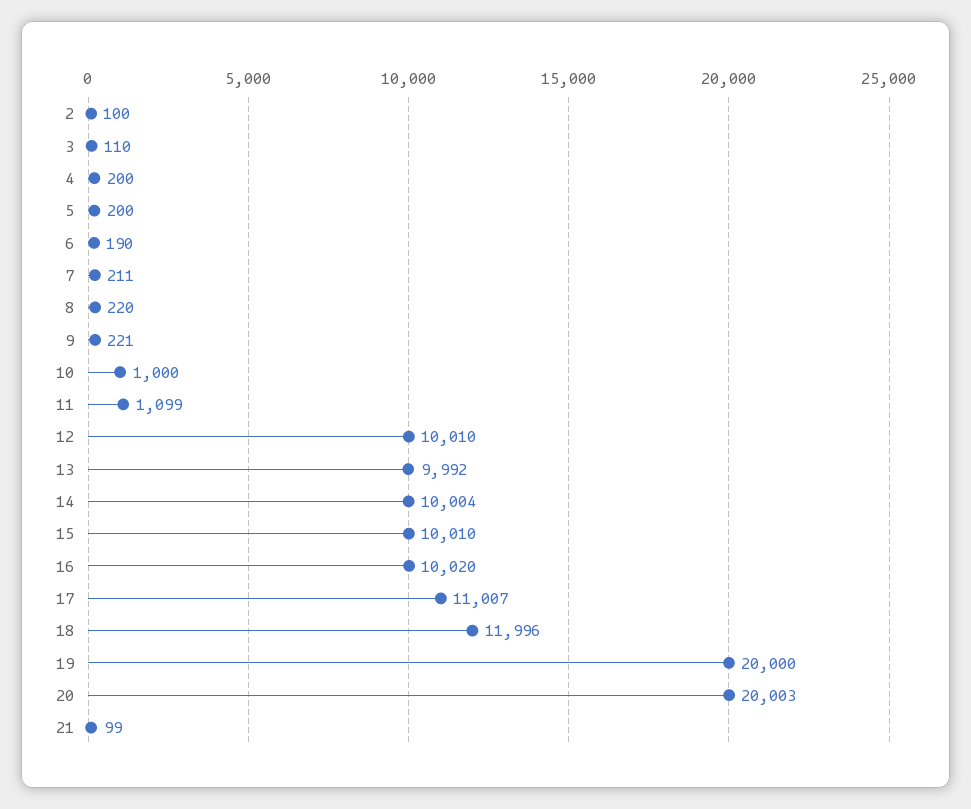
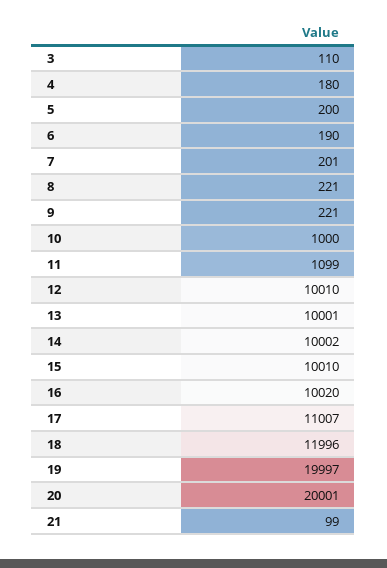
2: 100 -> none
4: 200 -> 180
7: 211 -> 201
8: 220 -> 221
13: 9992 -> 10001
14: 10004 -> 10002
19: 20000 -> 19997
20: 20003 -> 20001

